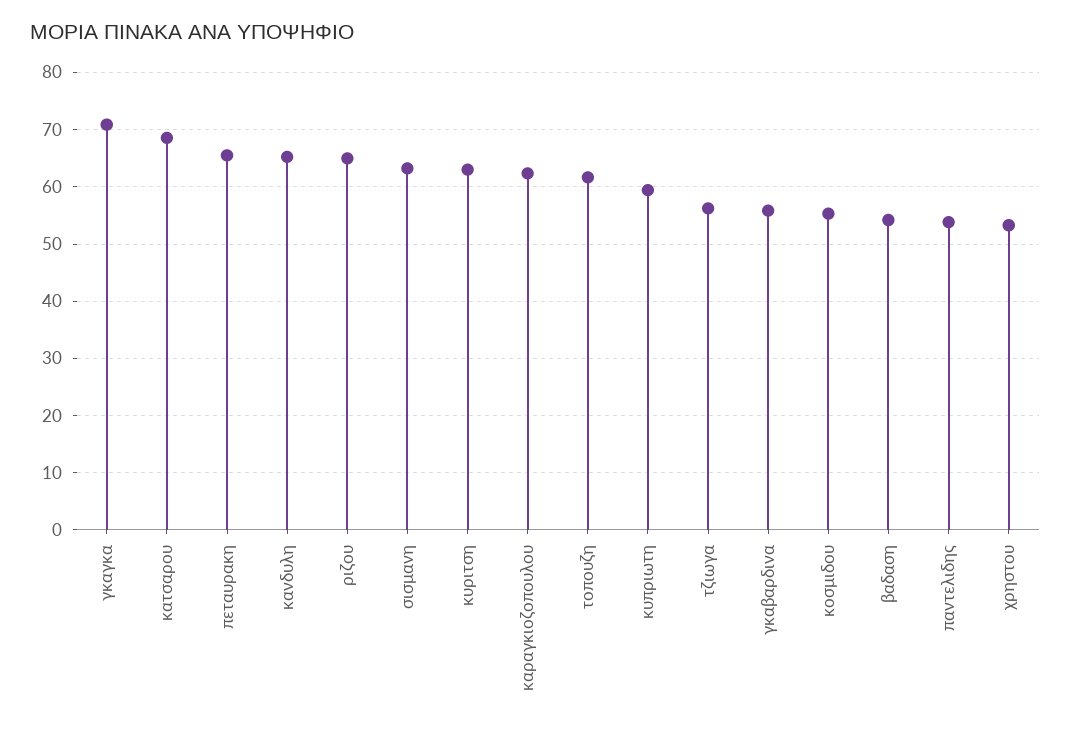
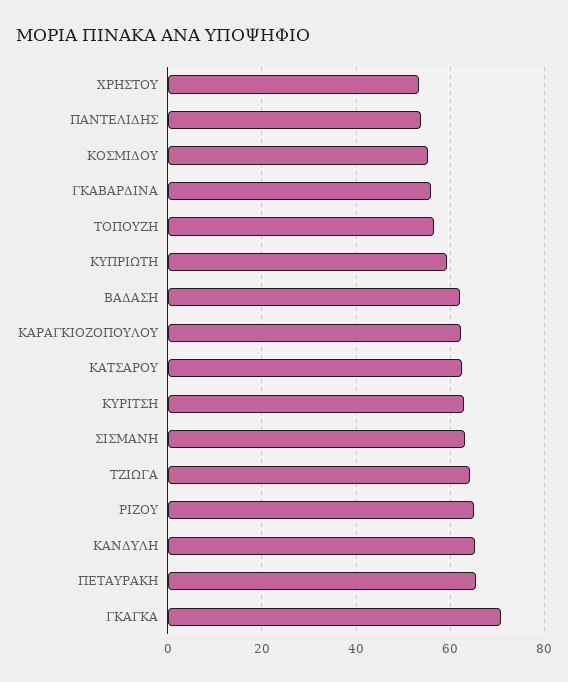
κατσαρου: 68 -> 62
τοπουζη: 62 -> 56
τζιωγα: 56 -> 64
βαδαση: 54 -> 62

